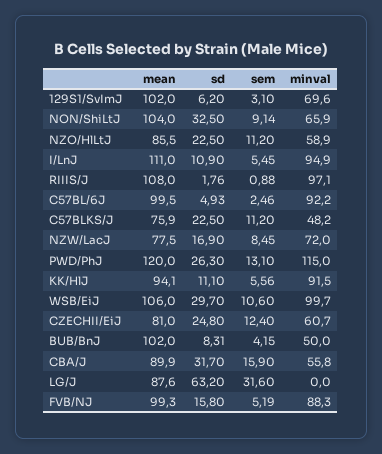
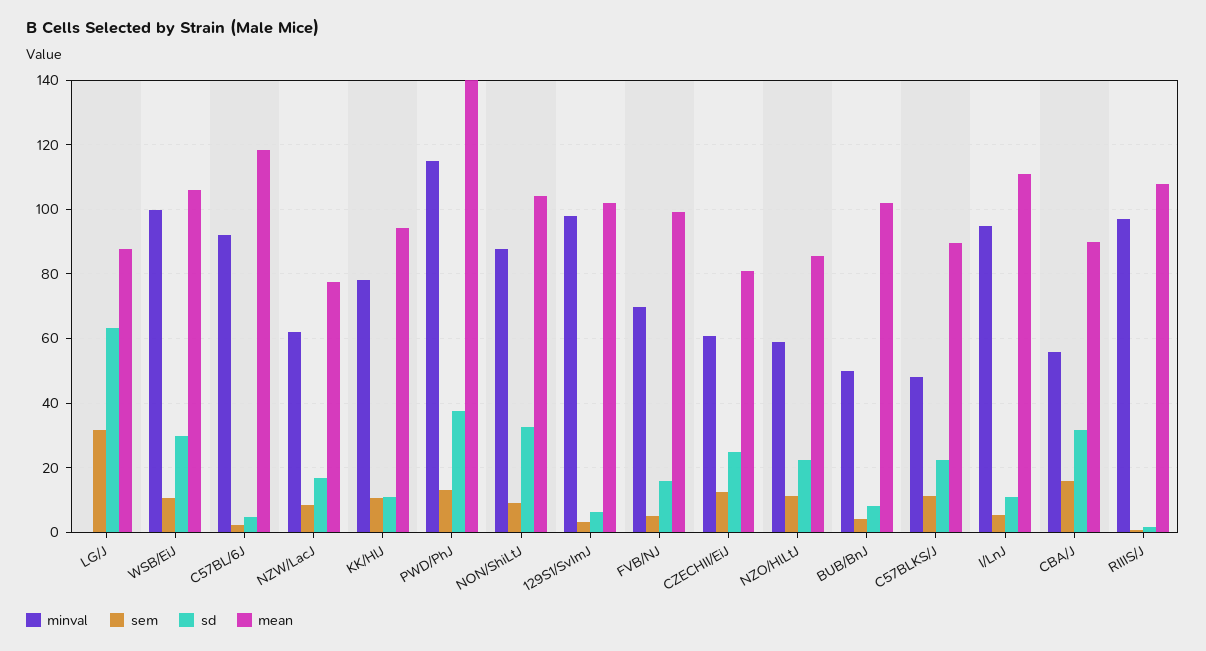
minval, 129S1/SvImJ: 69.6 -> 98
minval, NON/ShiLtJ: 65.9 -> 88
mean, C57BL/6J: 99.5 -> 118
mean, C57BLKS/J: 75.9 -> 90
minval, NZW/LacJ: 72 -> 62
mean, PWD/PhJ: 120 -> 140
sd, PWD/PhJ: 26.3 -> 38
sem, KK/HlJ: 5.56 -> 10
minval, KK/HlJ: 91.5 -> 78
minval, FVB/NJ: 88.3 -> 70

